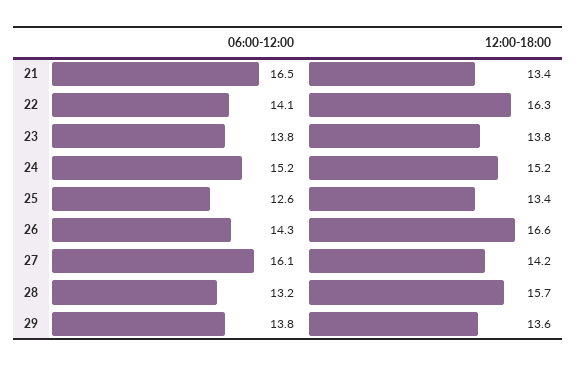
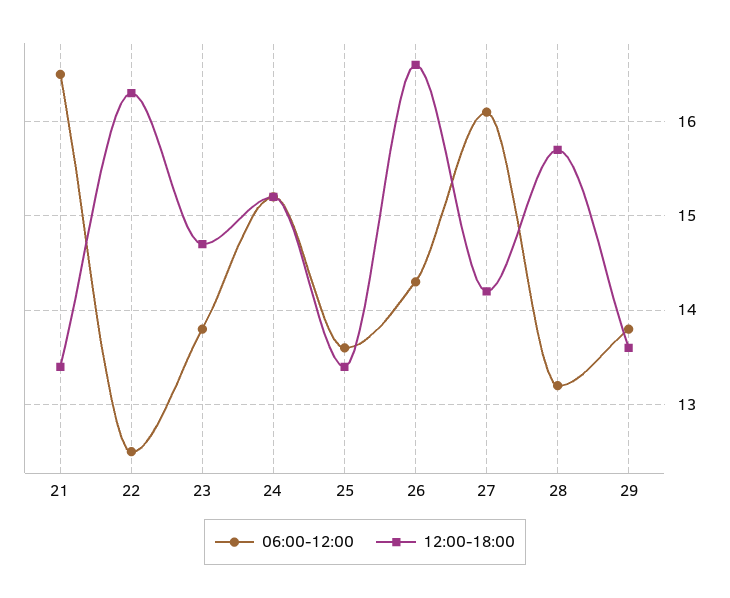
06:00-12:00, 22: 14.1 -> 12.5
12:00-18:00, 23: 13.8 -> 14.7
06:00-12:00, 25: 12.6 -> 13.6

